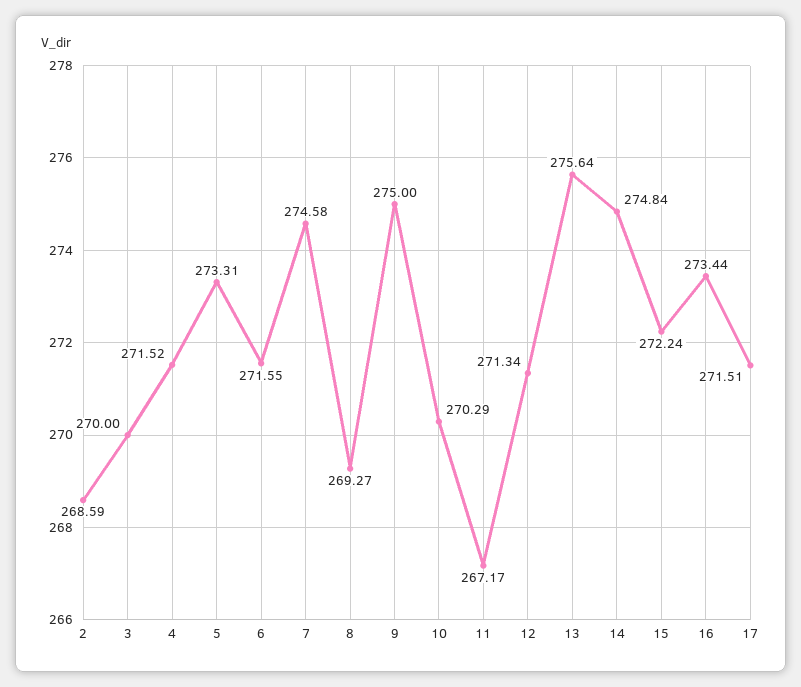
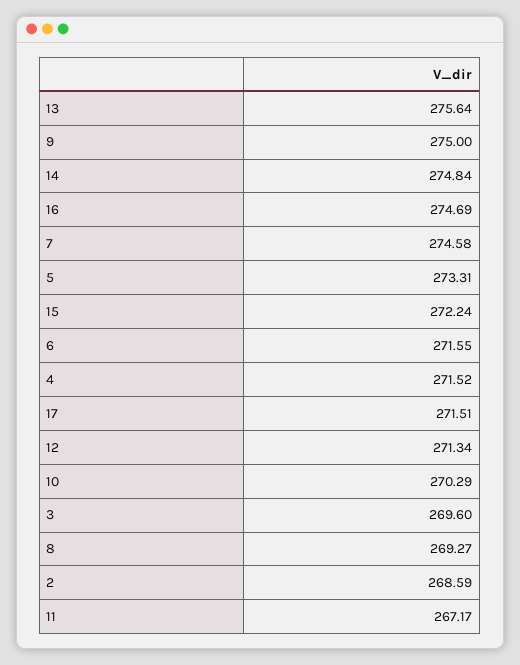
3: 270 -> 269.6
16: 273.44 -> 274.69

